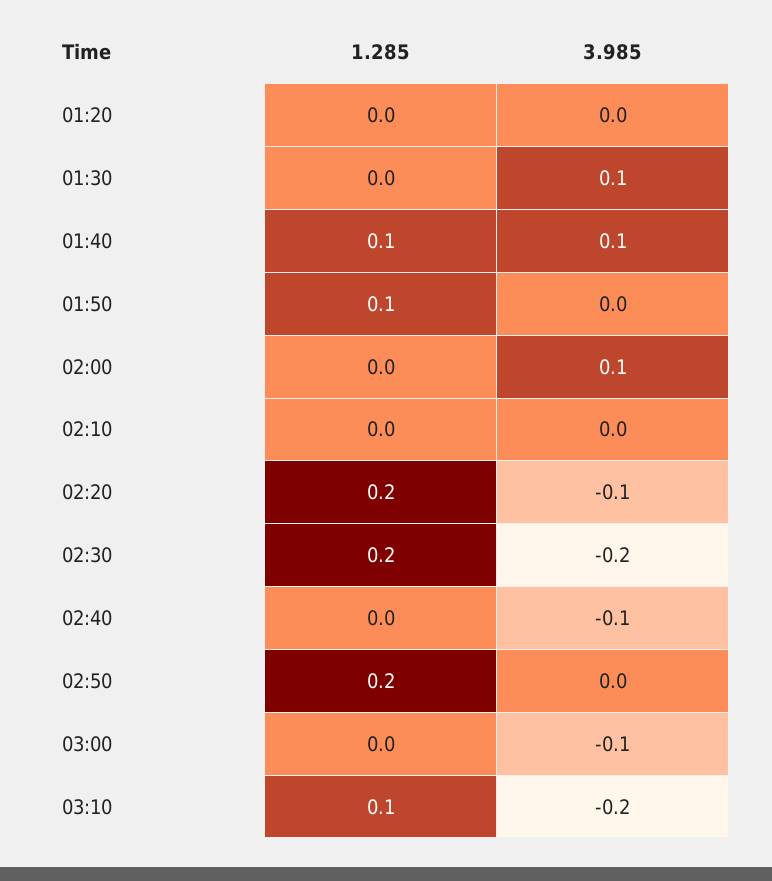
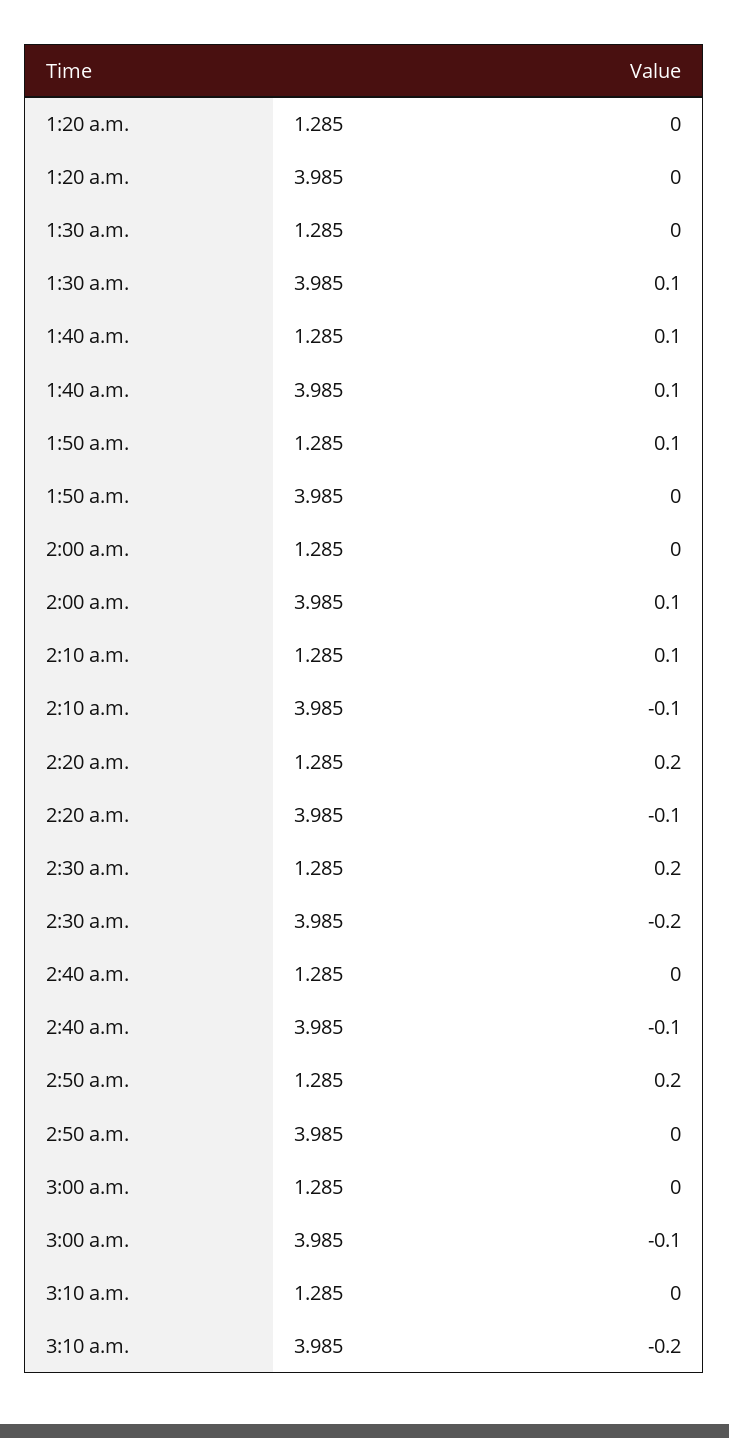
1.285, 02:10: 0 -> 0.1
3.985, 02:10: 0 -> -0.1
1.285, 03:10: 0.1 -> 0

